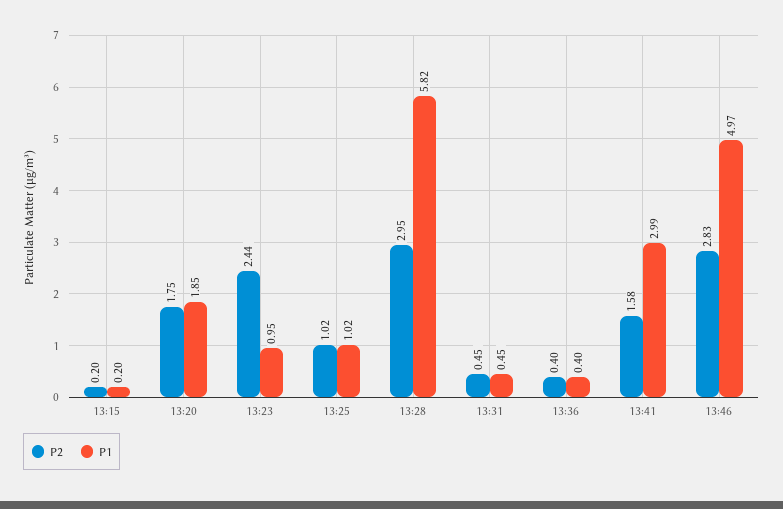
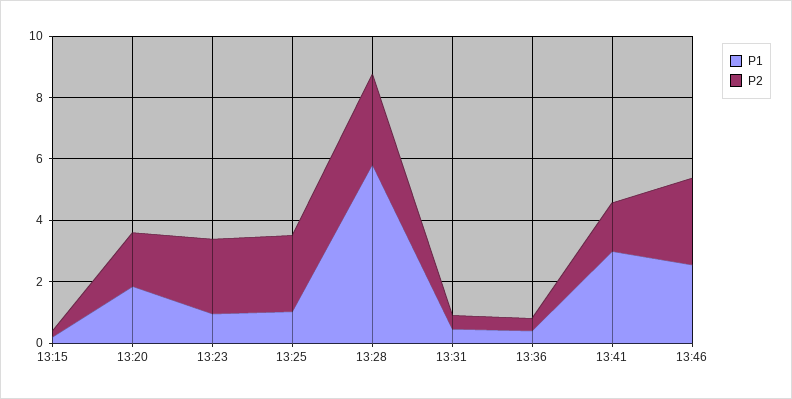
P2, 13:25: 1.02 -> 2.5
P1, 13:46: 4.97 -> 2.5

